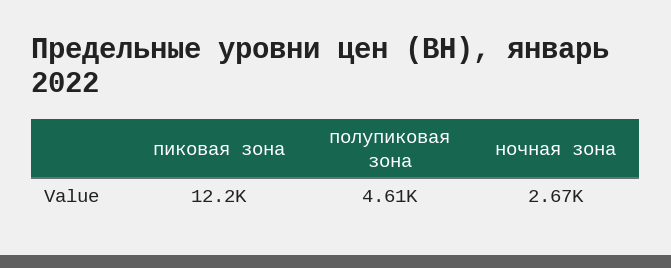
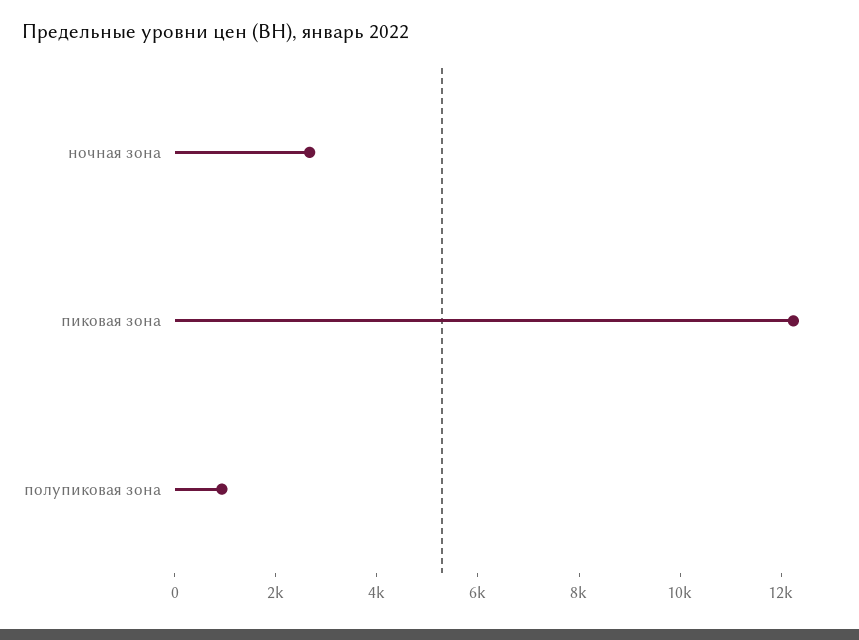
полупиковая зона: 4610 -> 1000

